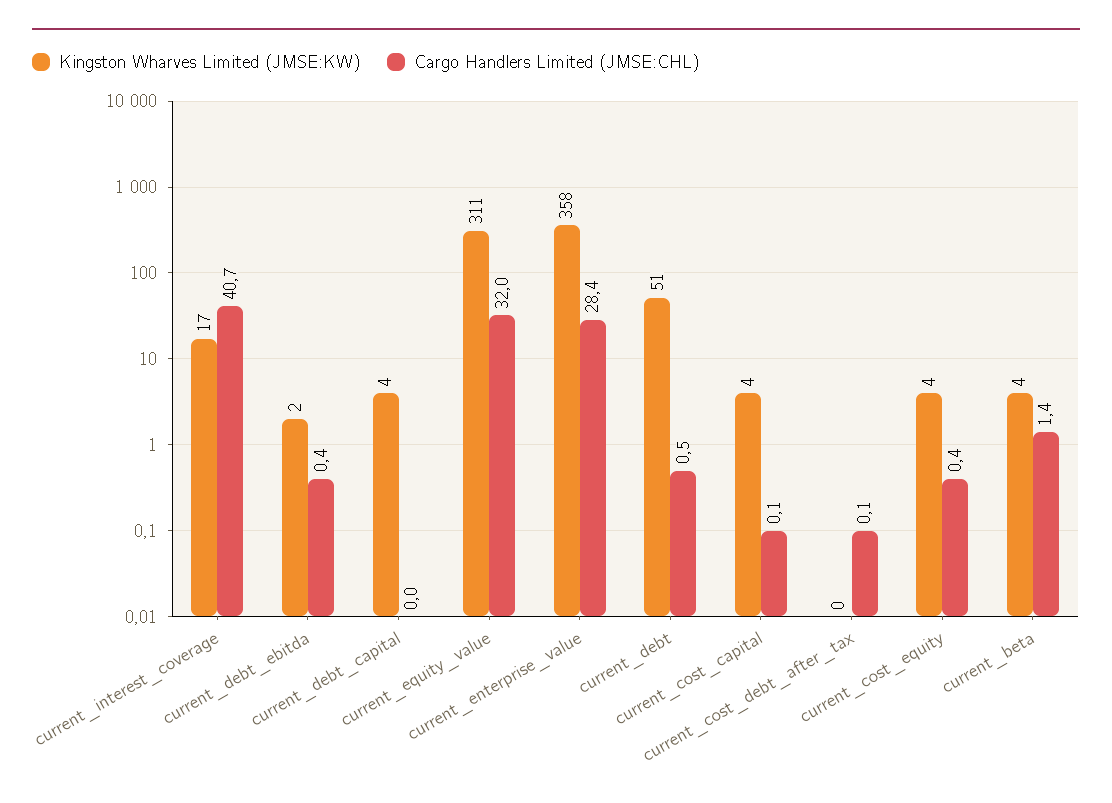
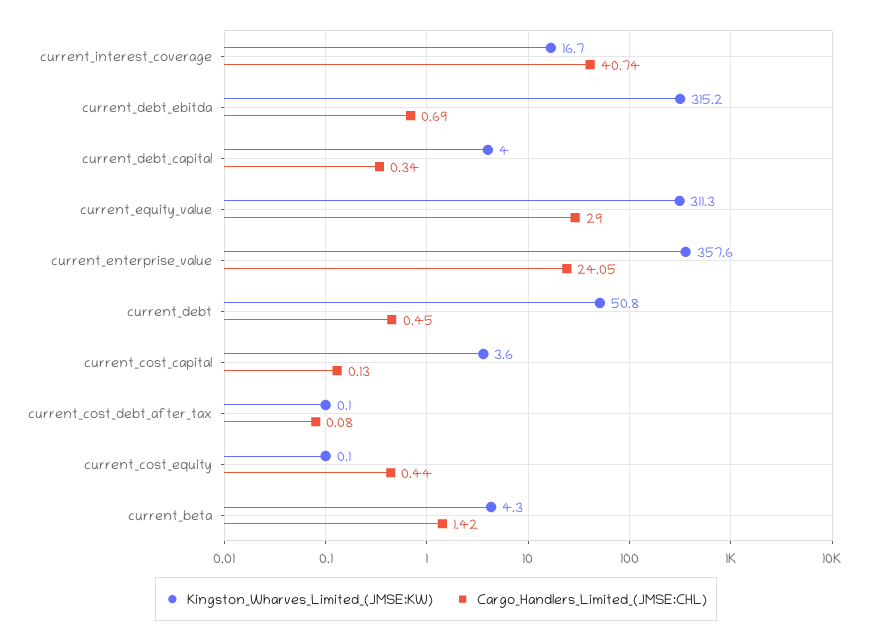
Kingston Wharves Limited (JMSE:KW), current_debt_ebitda: 2 -> 315.2
Cargo Handlers Limited (JMSE:CHL), current_debt_ebitda: 0.4 -> 0.69
Cargo Handlers Limited (JMSE:CHL), current_debt_capital: 0 -> 0.34
Cargo Handlers Limited (JMSE:CHL), current_equity_value: 32 -> 29
Cargo Handlers Limited (JMSE:CHL), current_enterprise_value: 28.4 -> 24.05
Kingston Wharves Limited (JMSE:KW), current_cost_equity: 4 -> 0.1

